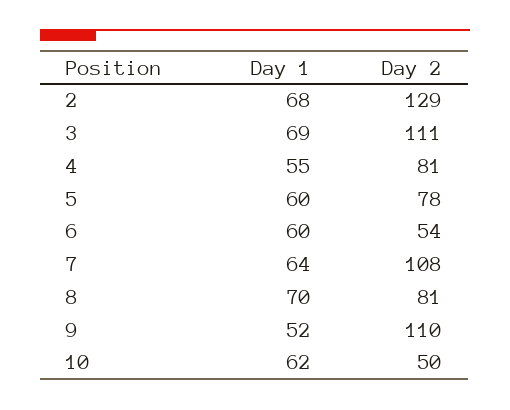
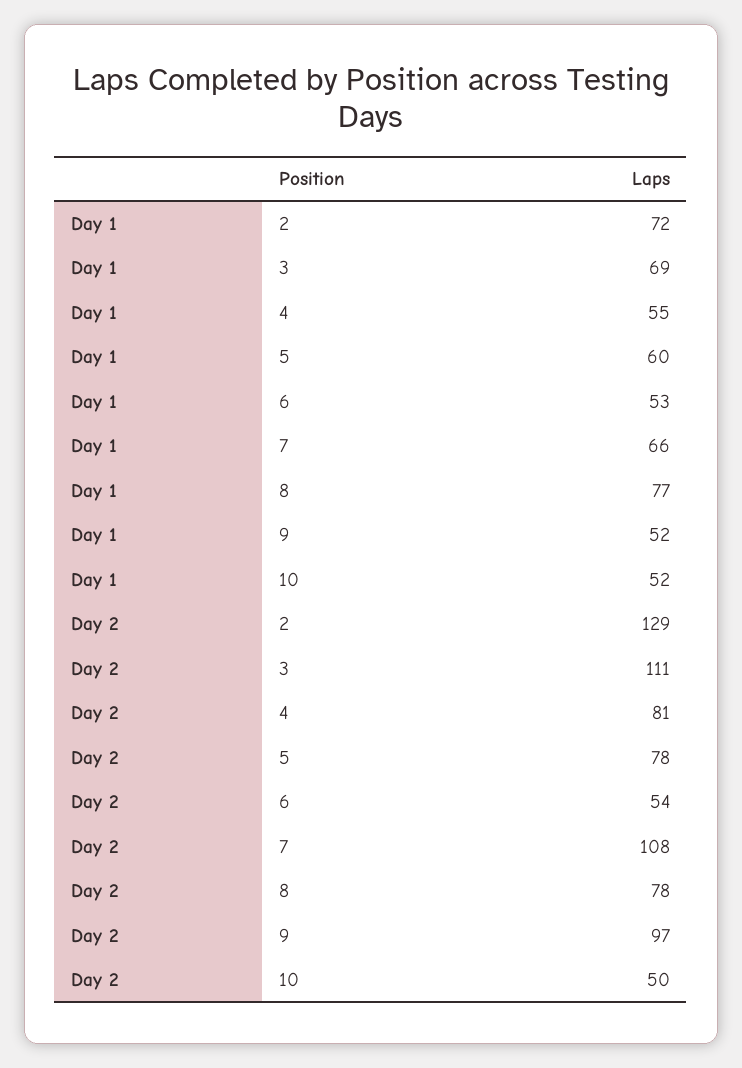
Day 1, 2: 68 -> 72
Day 1, 6: 60 -> 53
Day 1, 7: 64 -> 66
Day 1, 8: 70 -> 77
Day 2, 8: 81 -> 78
Day 2, 9: 110 -> 97
Day 1, 10: 62 -> 52

